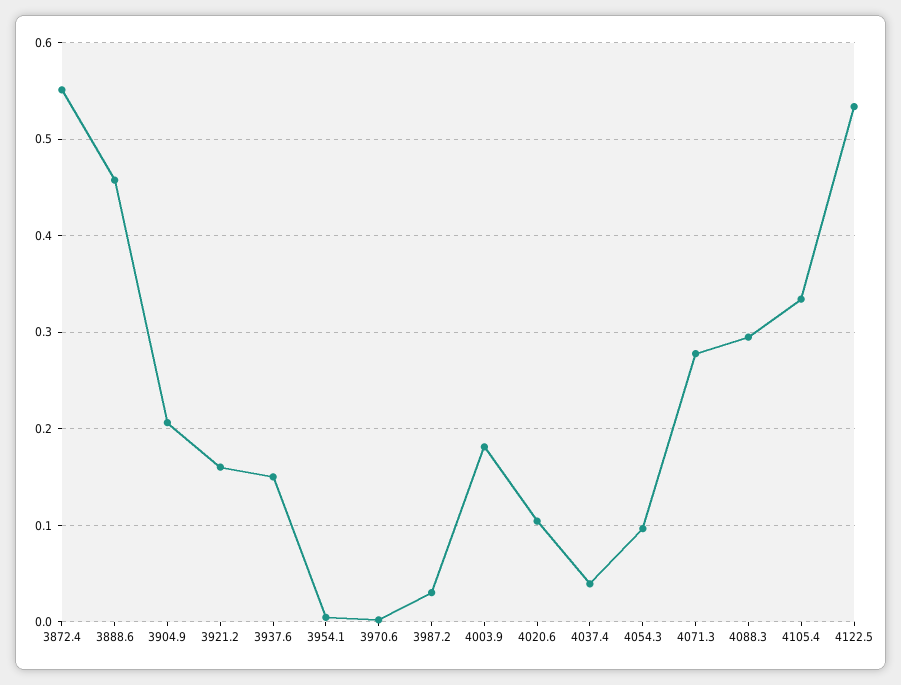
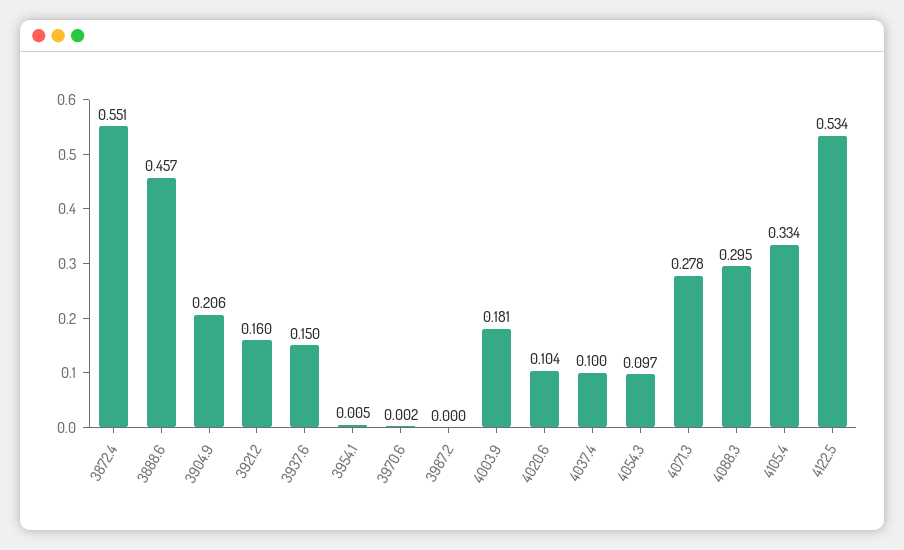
3987.2: 0.03 -> 0
4037.4: 0.04 -> 0.1

